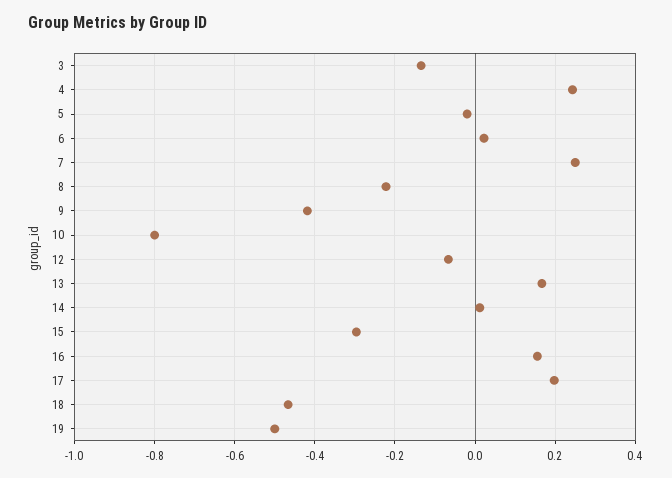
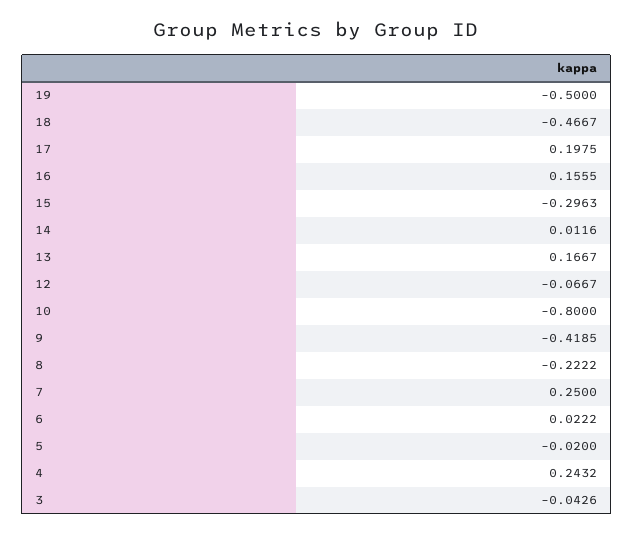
3: -0.14 -> -0.0426

